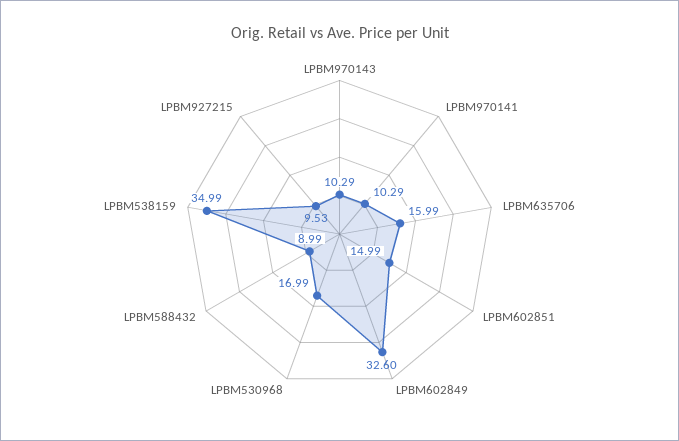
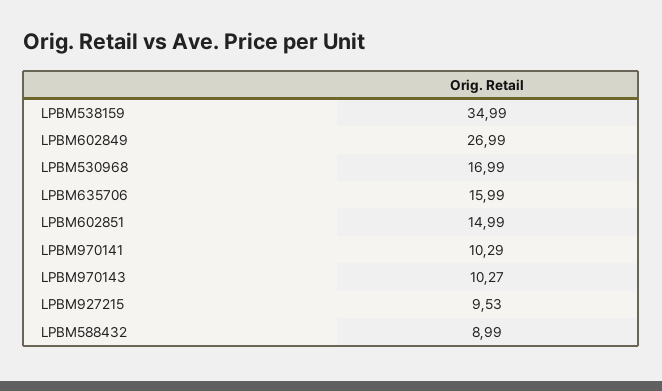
LPBM970143: 10.29 -> 10.27
LPBM602849: 32.6 -> 26.99

